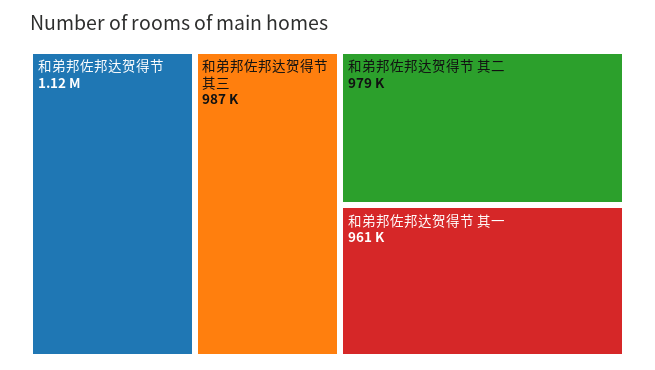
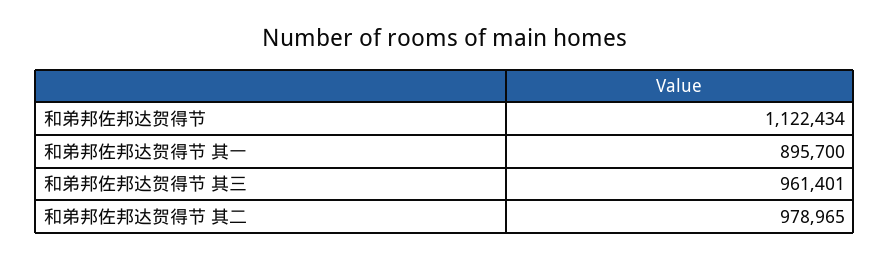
和弟邦佐邦达贺得节 其三: 987000 -> 961401
和弟邦佐邦达贺得节 其一: 961000 -> 895700

